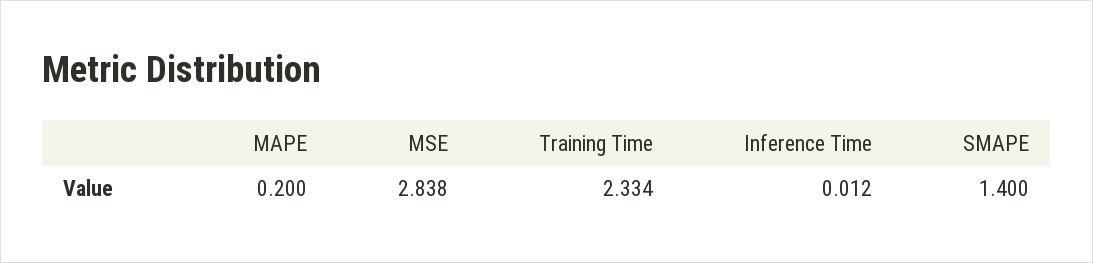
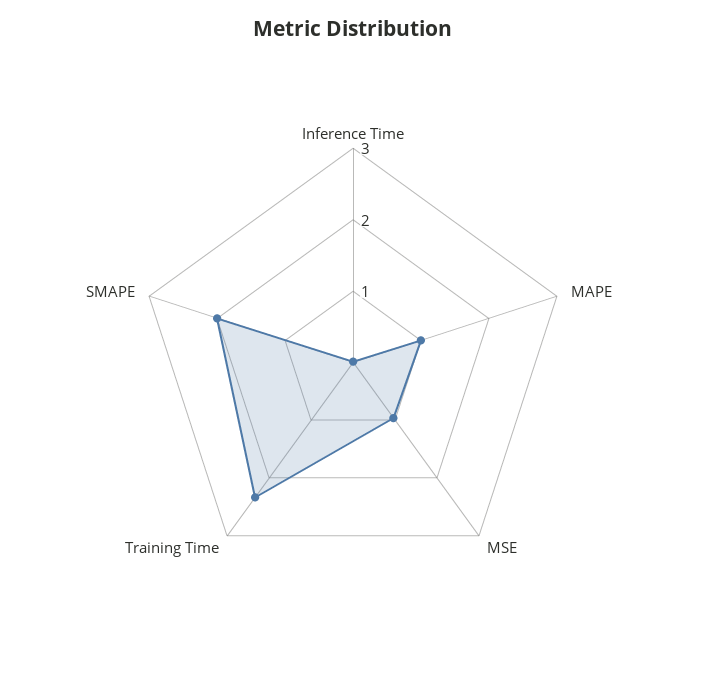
MAPE: 0.2 -> 1
MSE: 2.838 -> 1
SMAPE: 1.4 -> 2

